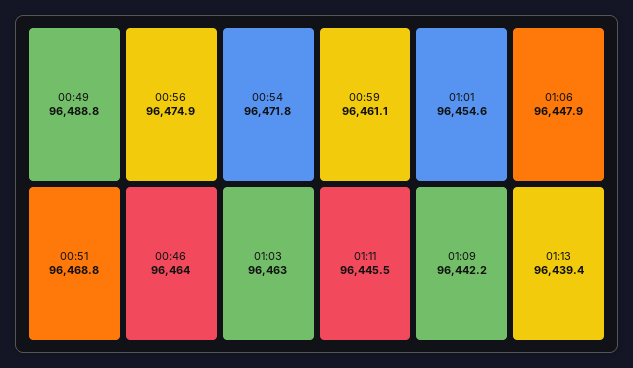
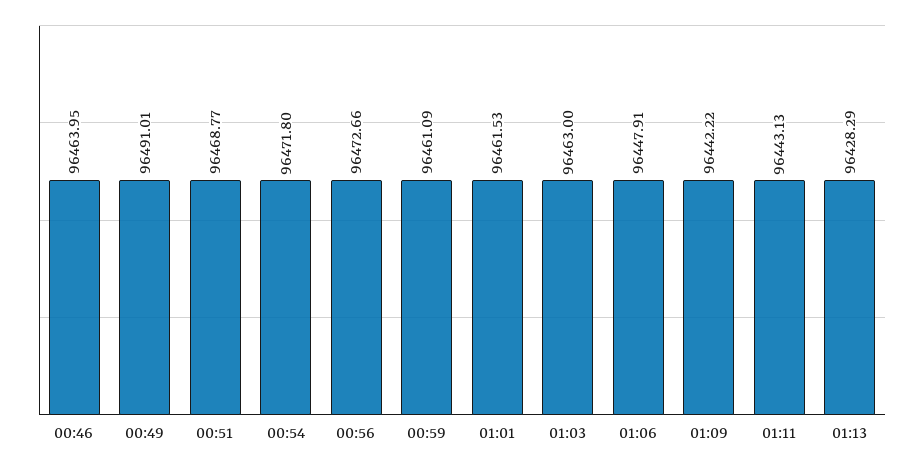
00:49: 96488.8 -> 96491.01
00:56: 96474.9 -> 96472.66
01:01: 96454.6 -> 96461.53
01:11: 96445.5 -> 96443.13
01:13: 96439.4 -> 96428.29

